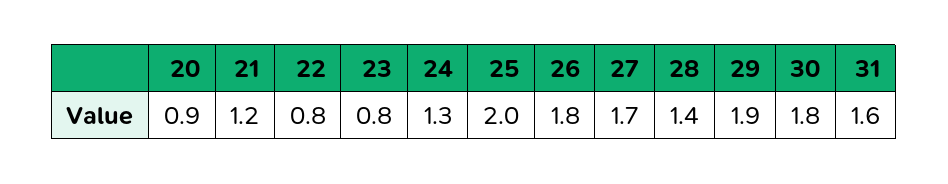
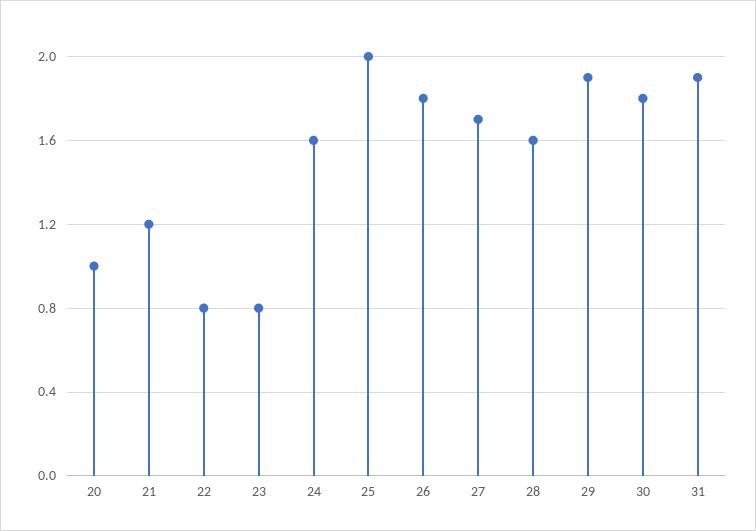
20: 0.9 -> 1
24: 1.3 -> 1.6
28: 1.4 -> 1.6
31: 1.6 -> 1.9

